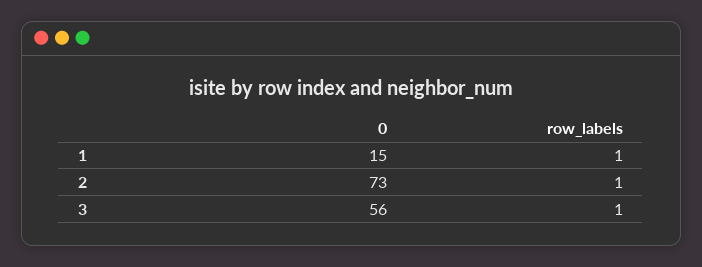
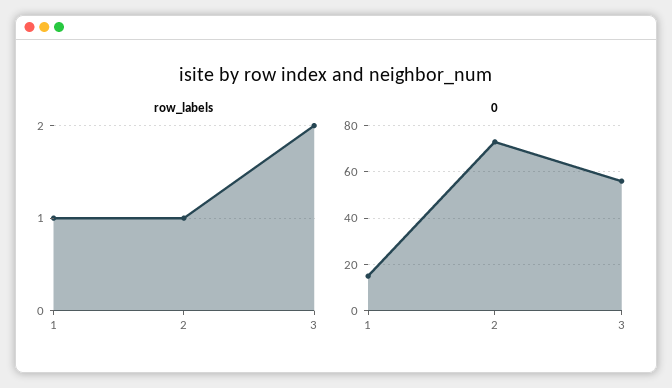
row_labels, 3: 1 -> 2

